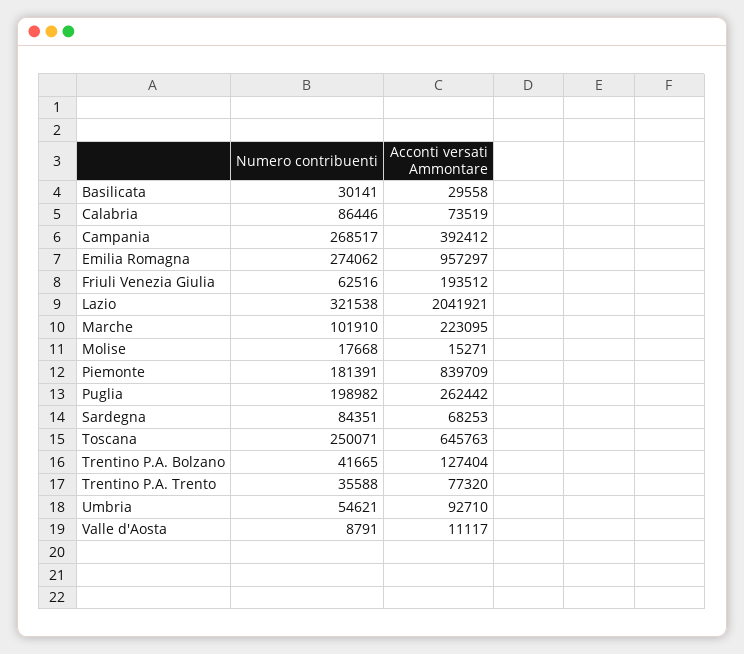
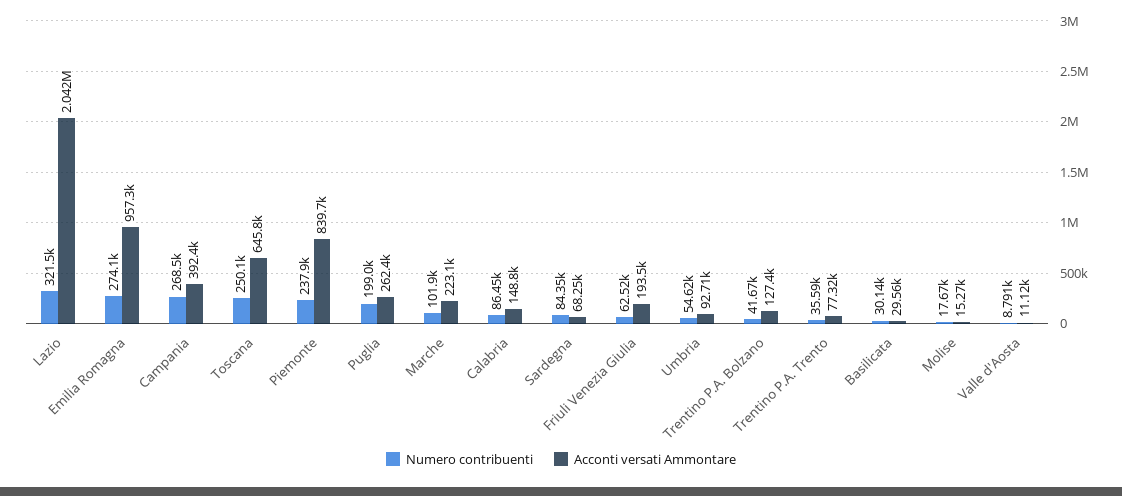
Acconti versati Ammontare, Calabria: 73519 -> 148800
Numero contribuenti, Piemonte: 181391 -> 237900

